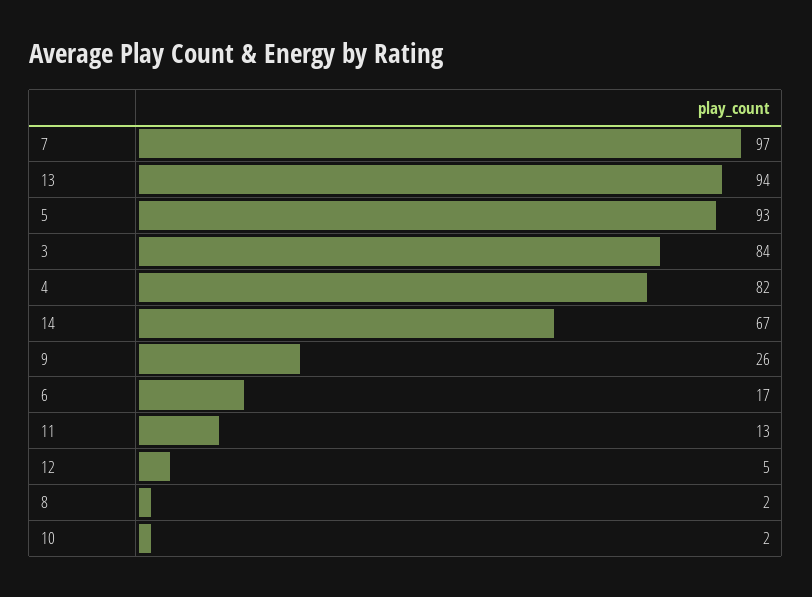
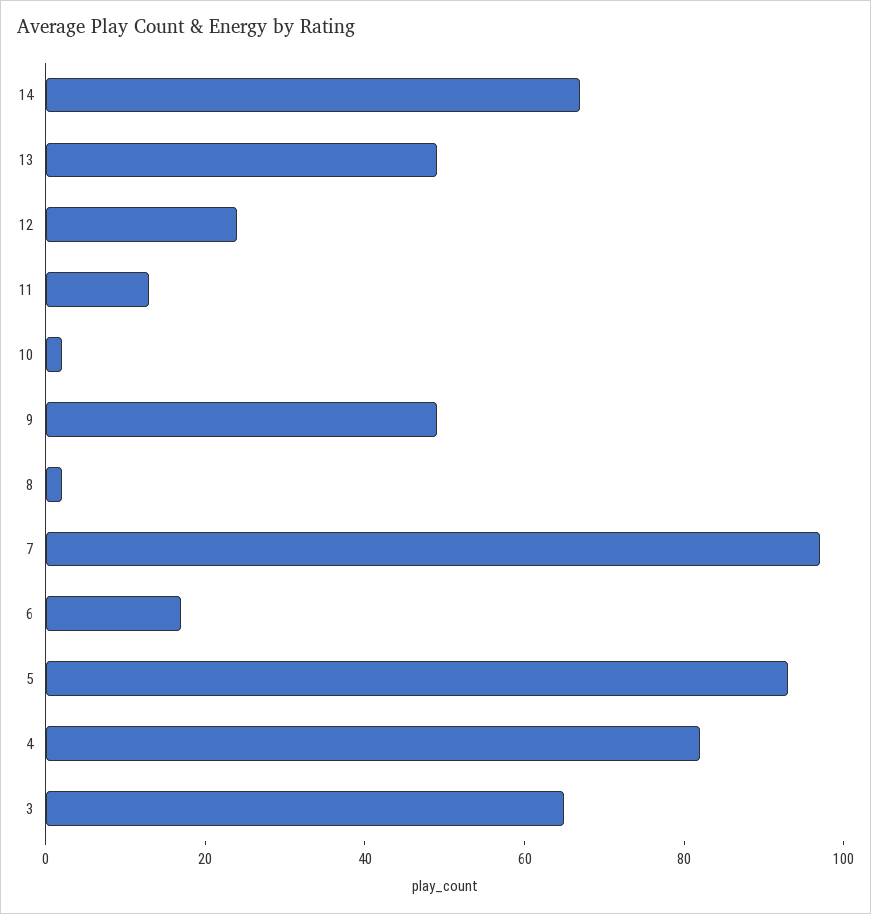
13: 94 -> 50
3: 84 -> 65
9: 26 -> 50
12: 5 -> 25

